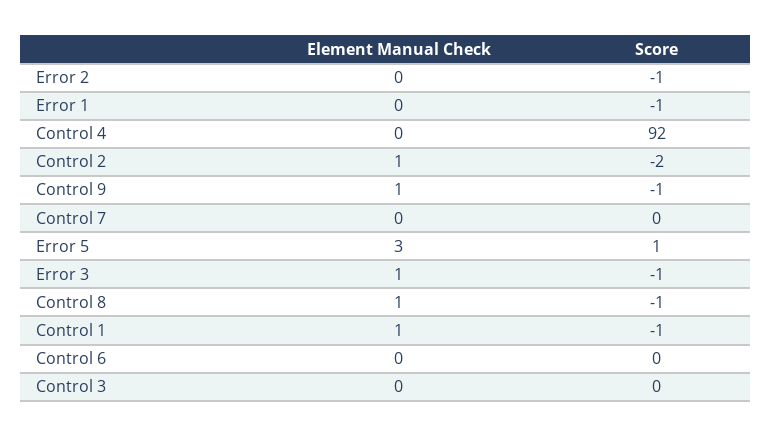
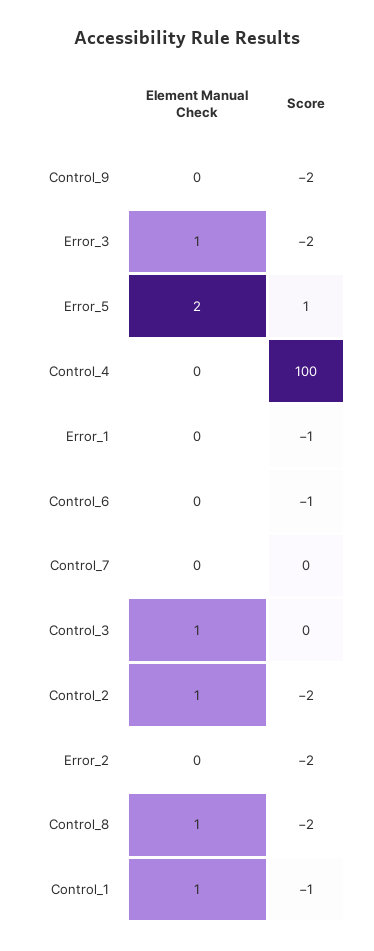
Score, Error 2: -1 -> -2
Score, Control 4: 92 -> 100
Element Manual Check, Control 9: 1 -> 0
Score, Control 9: -1 -> -2
Element Manual Check, Error 5: 3 -> 2
Score, Error 3: -1 -> -2
Score, Control 8: -1 -> -2
Score, Control 6: 0 -> -1
Element Manual Check, Control 3: 0 -> 1

